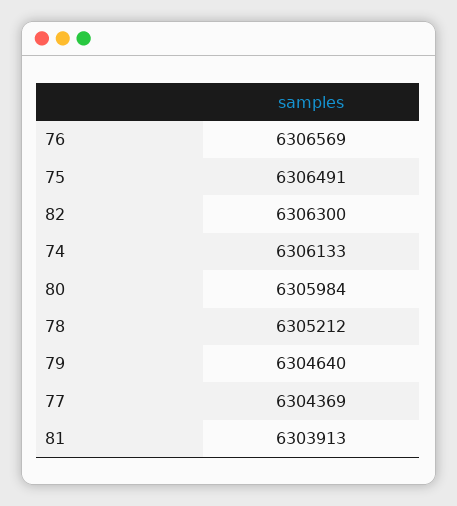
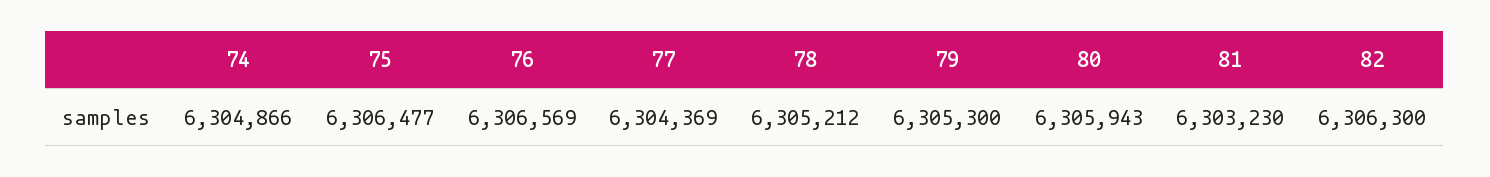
75: 6306491 -> 6306477
74: 6306133 -> 6304866
80: 6305984 -> 6305943
79: 6304640 -> 6305300
81: 6303913 -> 6303230

